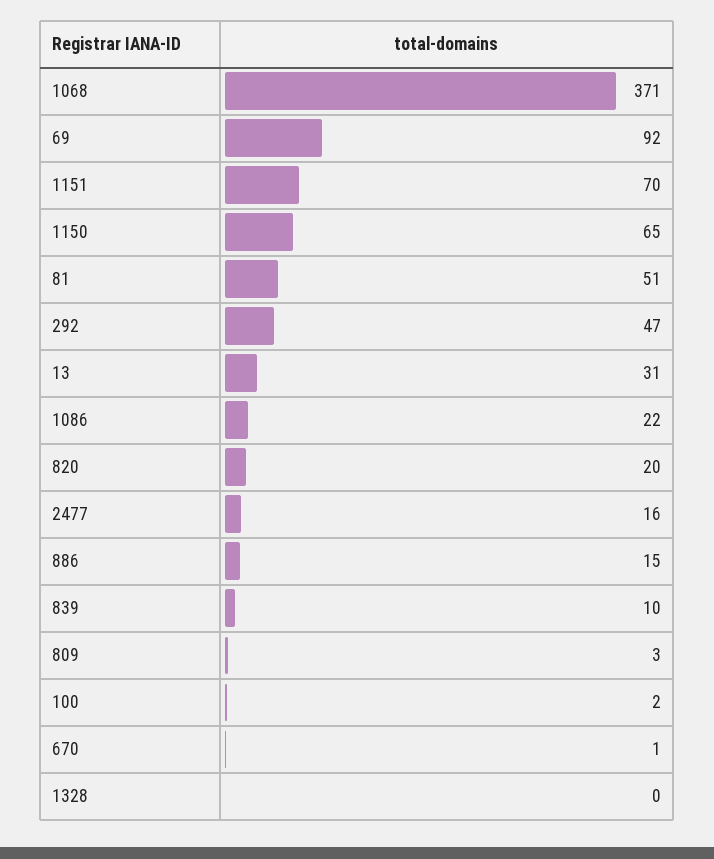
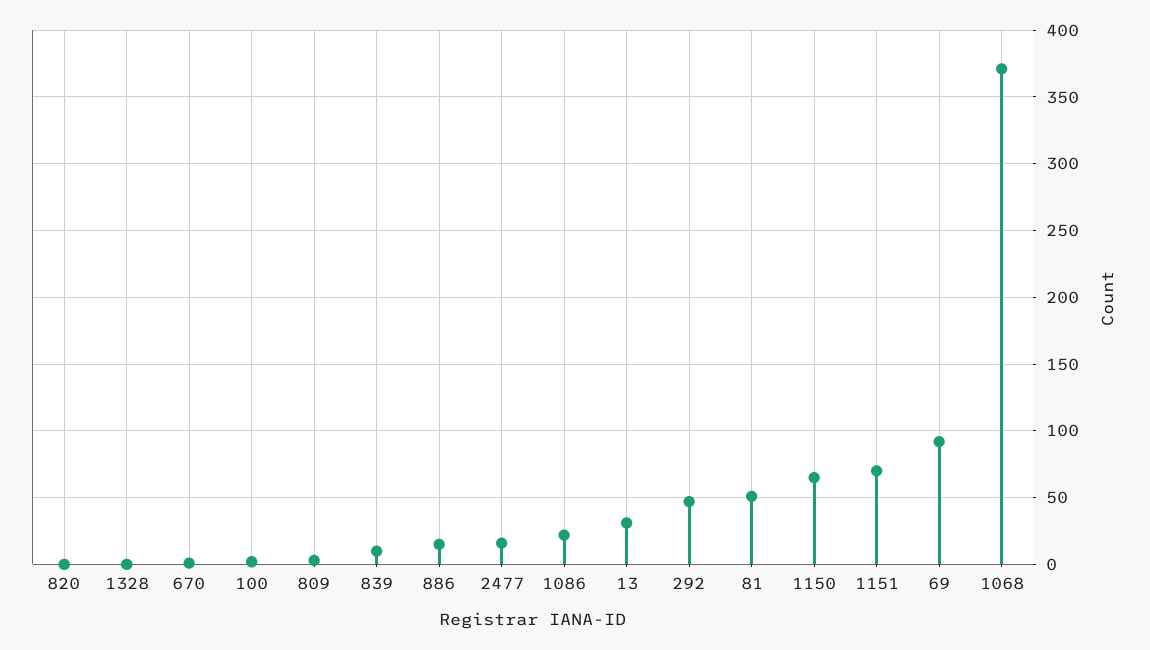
820: 20 -> 0

